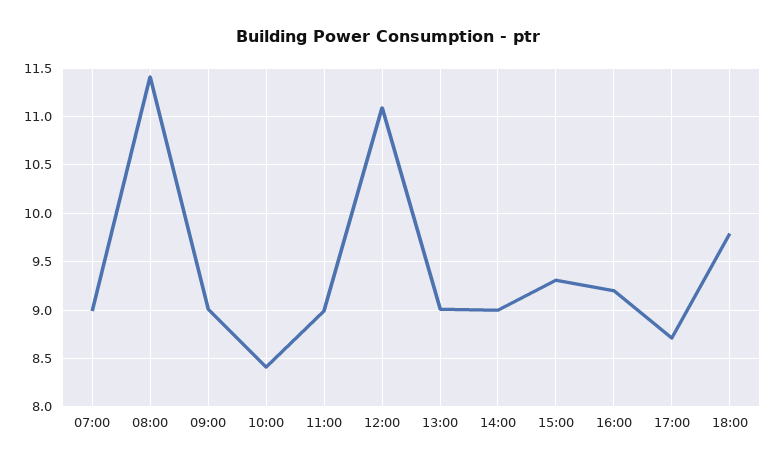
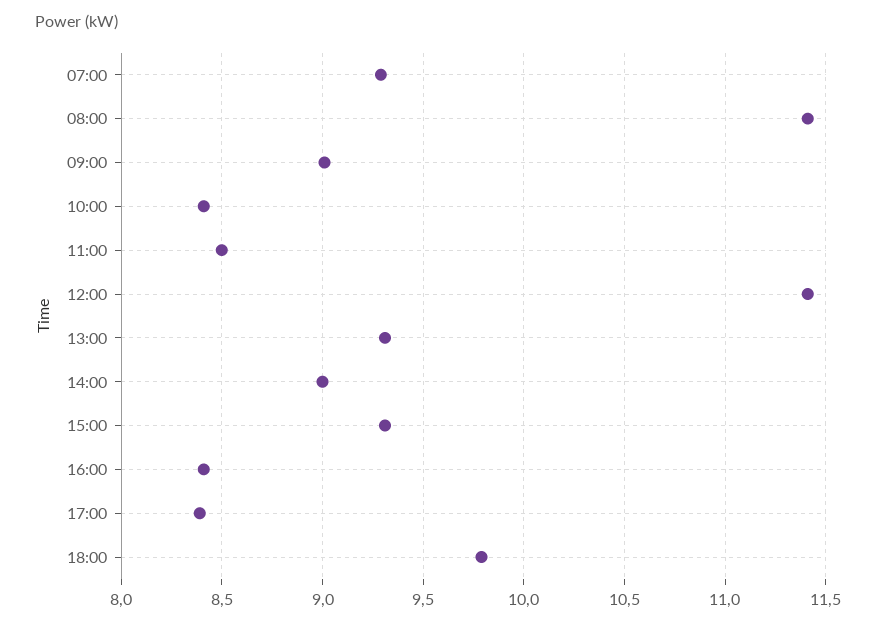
07:00: 9 -> 9.3
11:00: 9 -> 8.5
12:00: 11.1 -> 11.4
13:00: 9 -> 9.3
16:00: 9.2 -> 8.4
17:00: 8.7 -> 8.4

